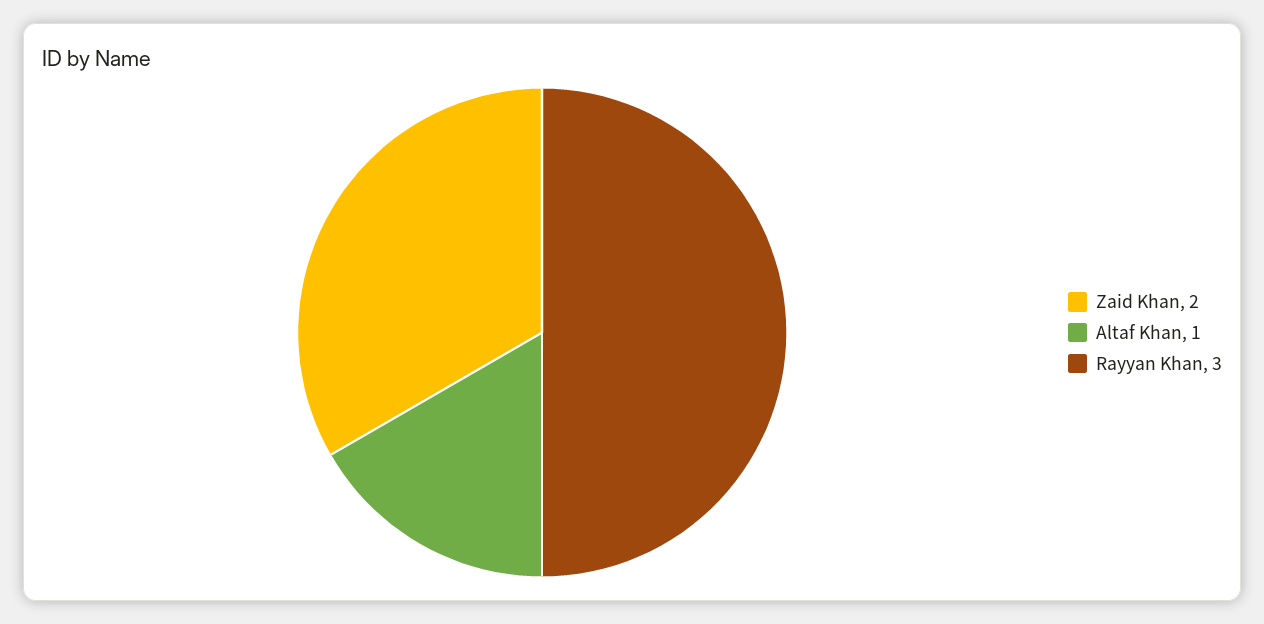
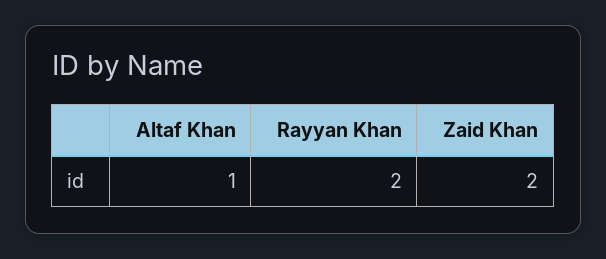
Rayyan Khan: 3 -> 2

